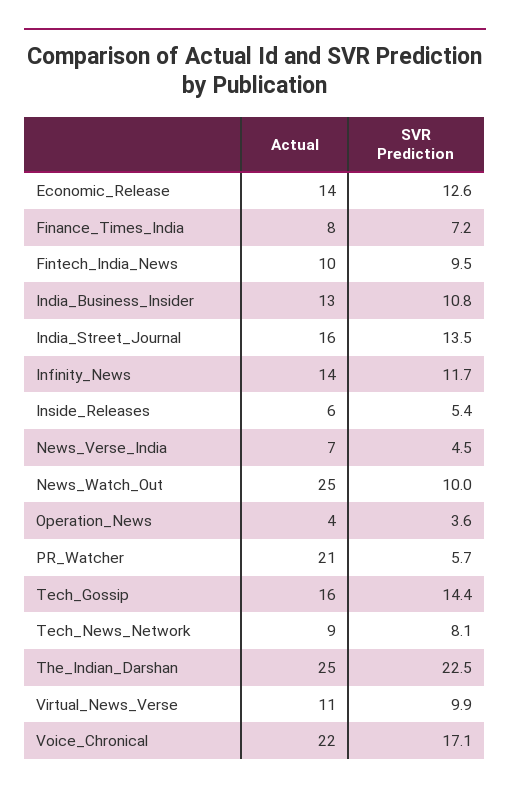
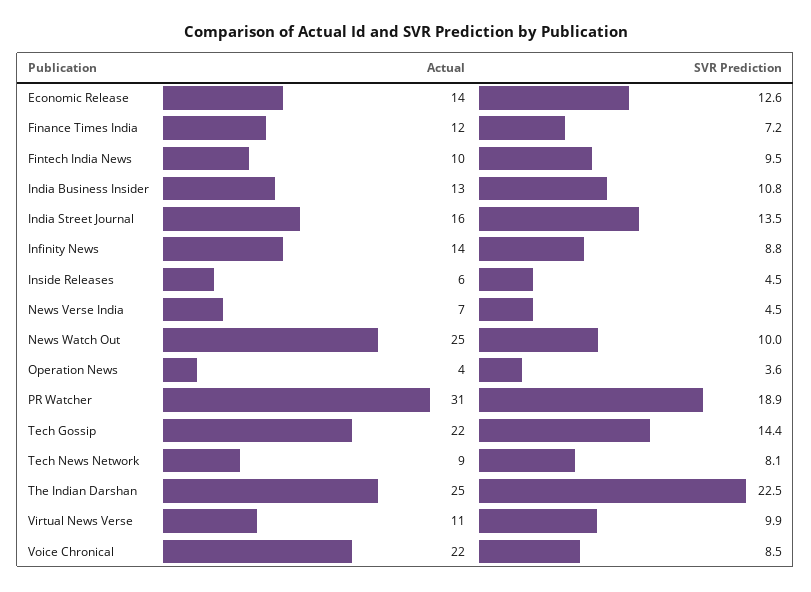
Actual, Finance_Times_India: 8 -> 12
SVR Prediction, Infinity_News: 11.7 -> 8.8
SVR Prediction, Inside_Releases: 5.4 -> 4.5
Actual, PR_Watcher: 21 -> 31
SVR Prediction, PR_Watcher: 5.7 -> 18.9
Actual, Tech_Gossip: 16 -> 22
SVR Prediction, Voice_Chronical: 17.1 -> 8.5

